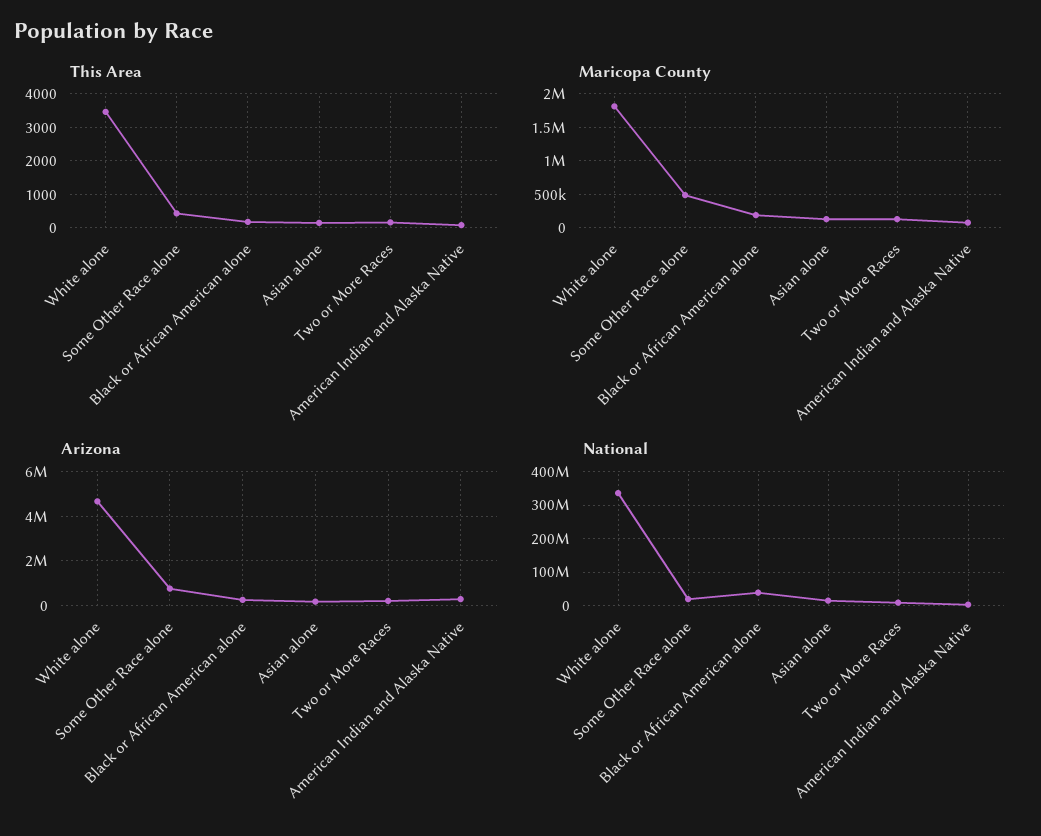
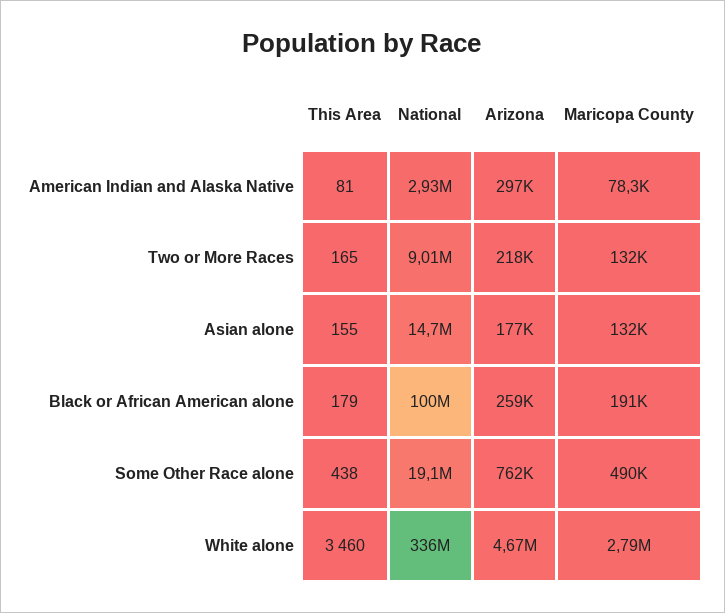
Maricopa County, White alone: 1800000 -> 2790000
National, Black or African American alone: 40000000 -> 100000000

